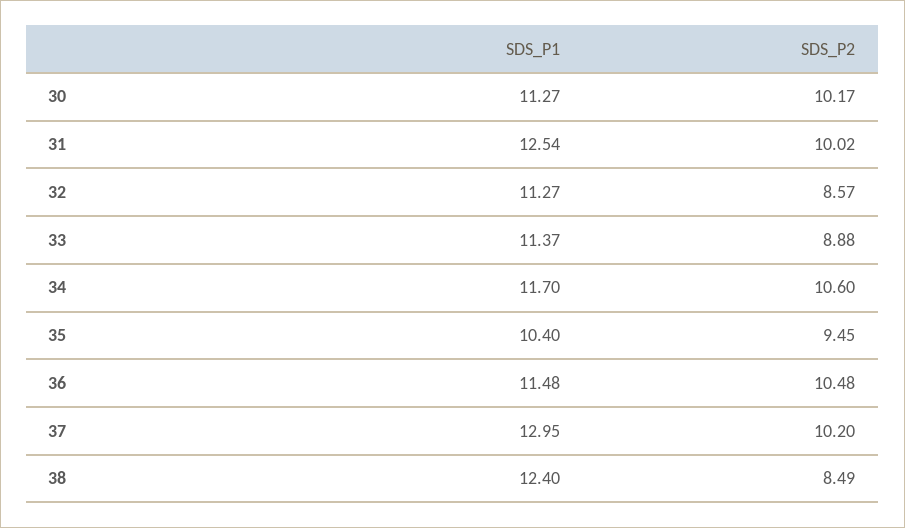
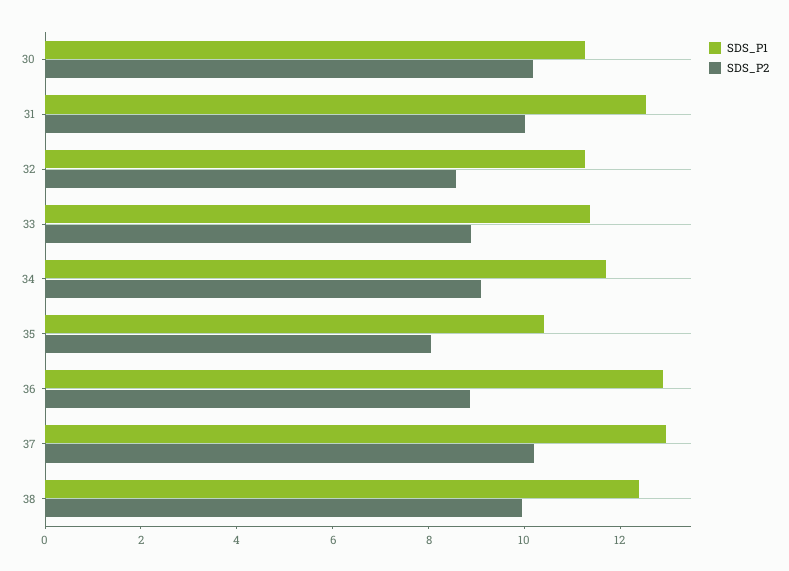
SDS_P2, 34: 10.6 -> 9
SDS_P2, 35: 9.45 -> 8
SDS_P1, 36: 11.48 -> 13
SDS_P2, 36: 10.48 -> 9
SDS_P2, 38: 8.49 -> 10

